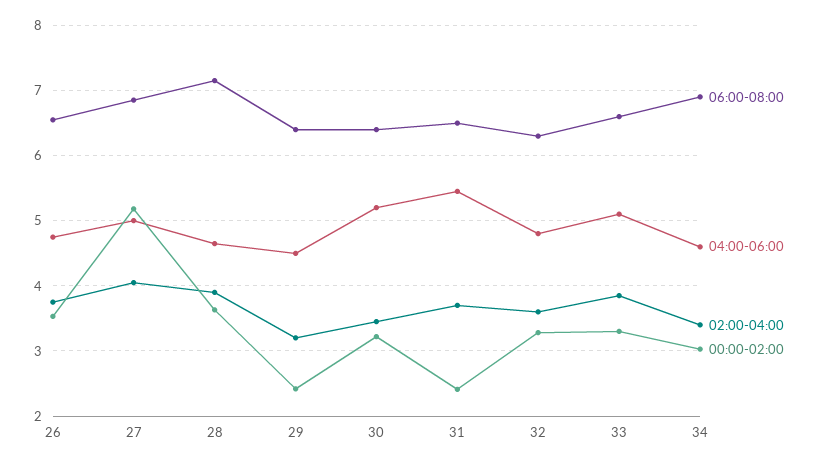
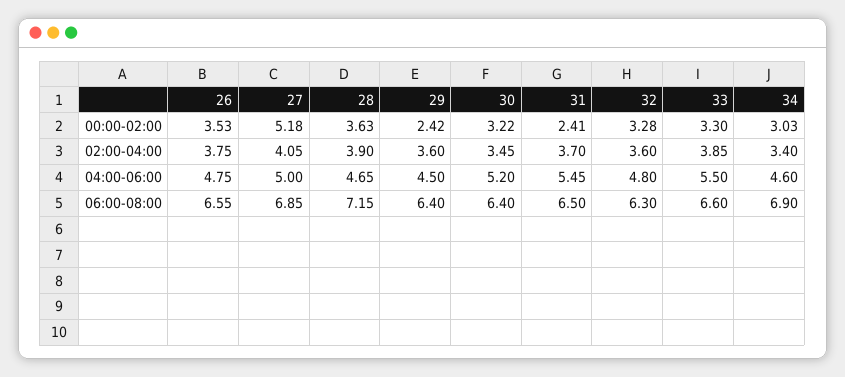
02:00-04:00, 29: 3.2 -> 3.6
04:00-06:00, 33: 5.1 -> 5.5

